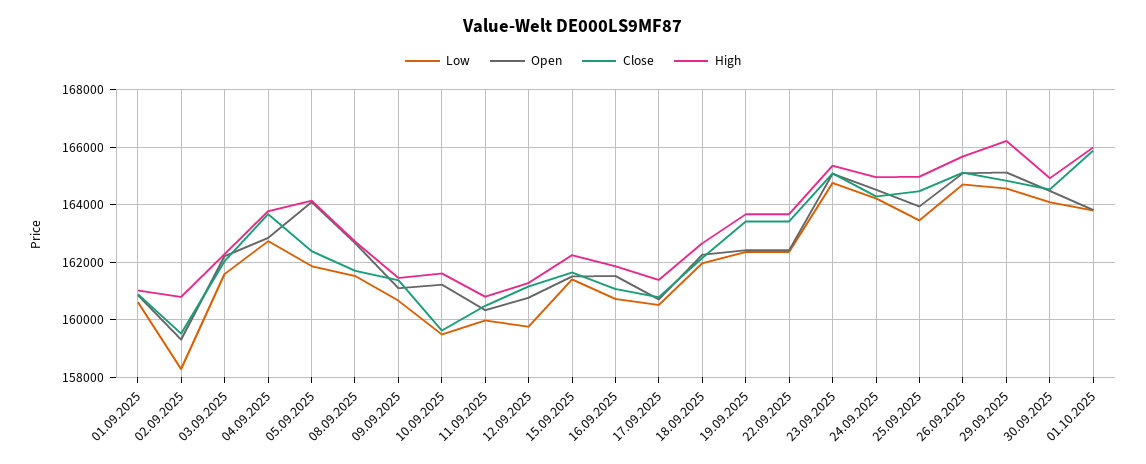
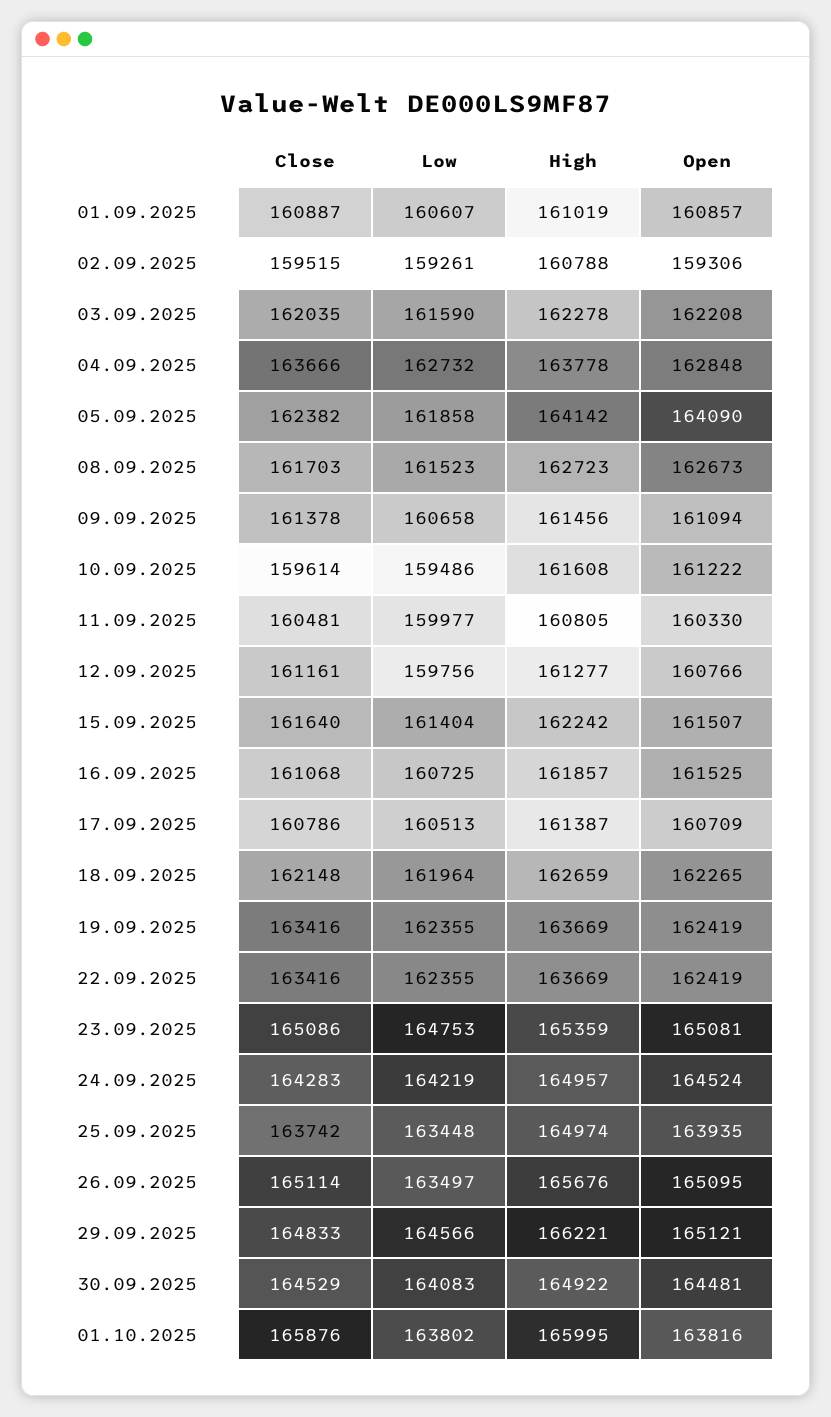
Low, 02.09.2025: 158250 -> 159261
Close, 25.09.2025: 164500 -> 163742
Low, 26.09.2025: 164750 -> 163497

